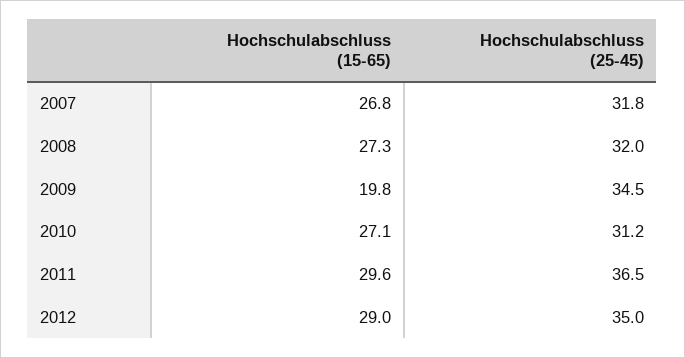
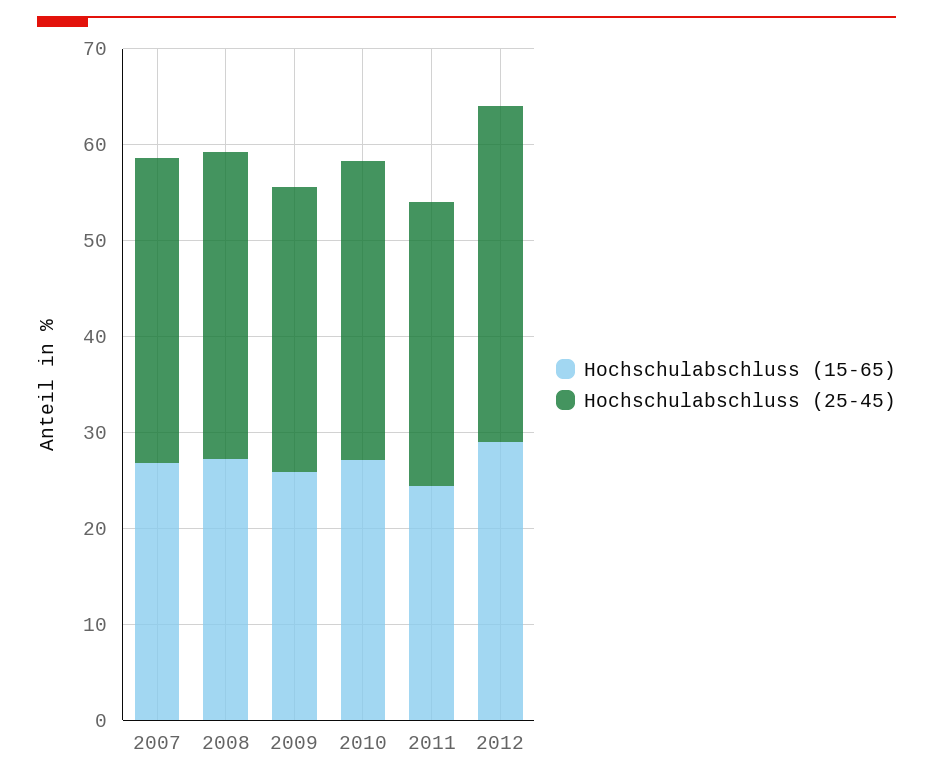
Hochschulabschluss (15-65), 2009: 19.8 -> 26
Hochschulabschluss (25-45), 2009: 34.5 -> 30
Hochschulabschluss (15-65), 2011: 29.6 -> 24
Hochschulabschluss (25-45), 2011: 36.5 -> 30

